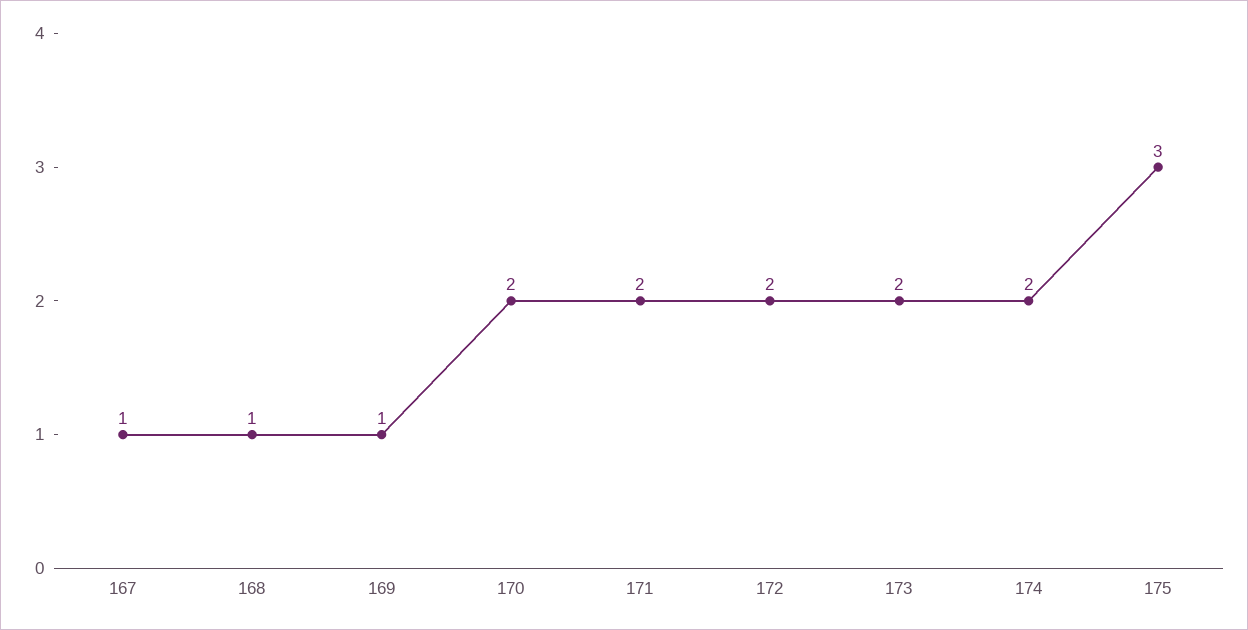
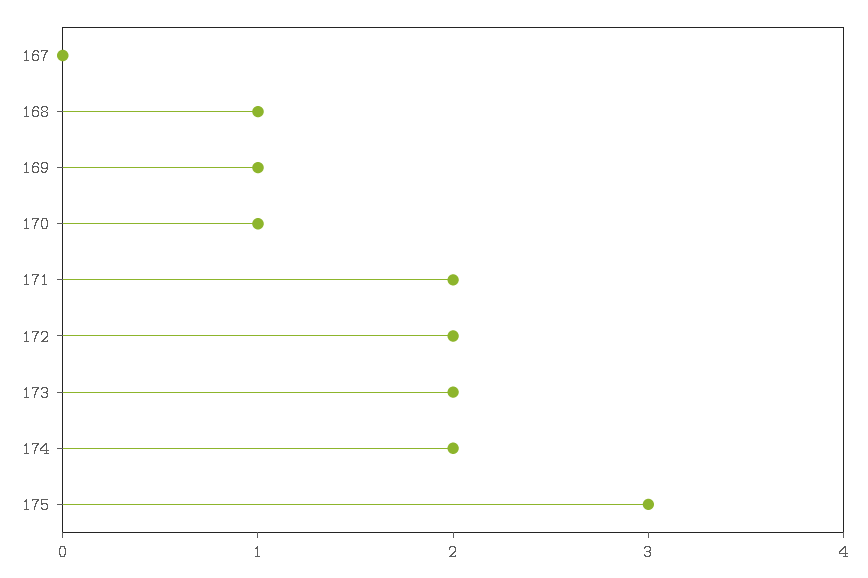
167: 1 -> 0
170: 2 -> 1

